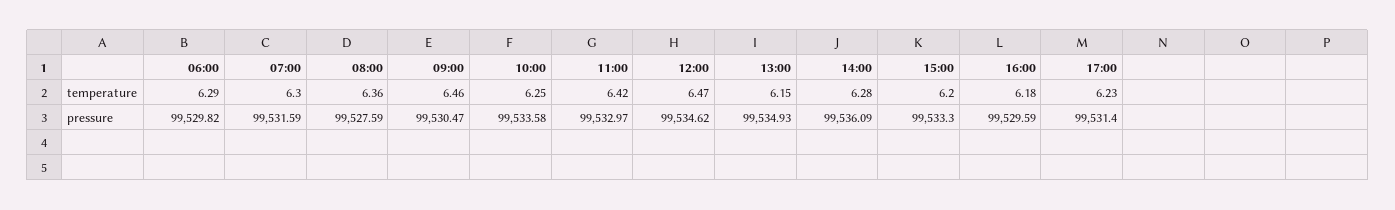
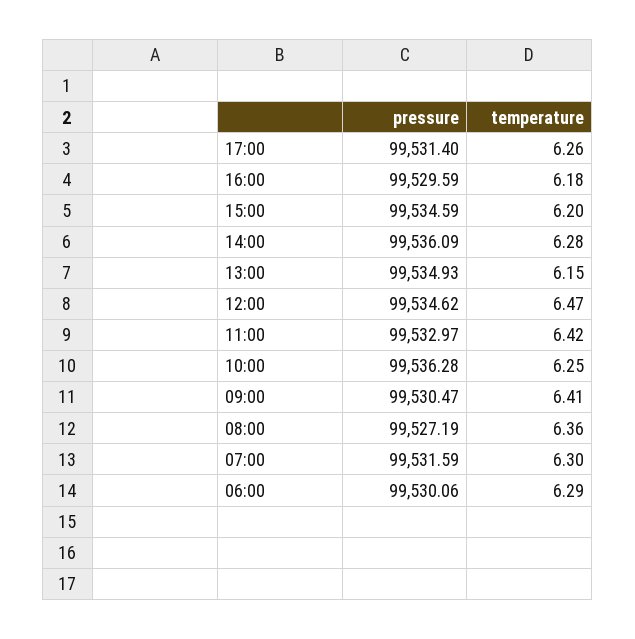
09:00, temperature: 6.46 -> 6.41
17:00, temperature: 6.23 -> 6.26
06:00, pressure: 99529.82 -> 99530.06
08:00, pressure: 99527.59 -> 99527.19
10:00, pressure: 99533.58 -> 99536.28
15:00, pressure: 99533.3 -> 99534.59

